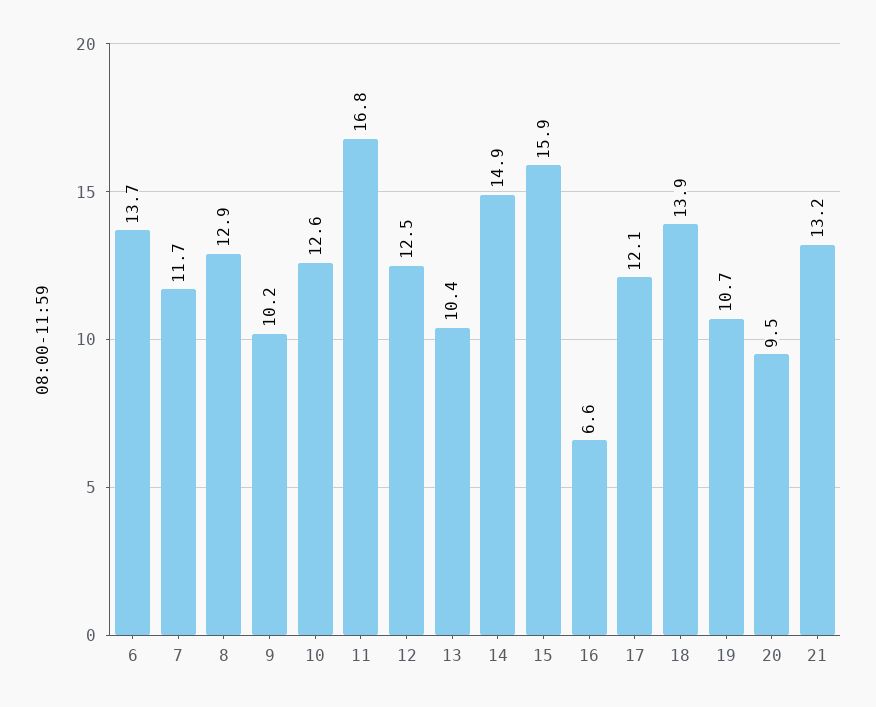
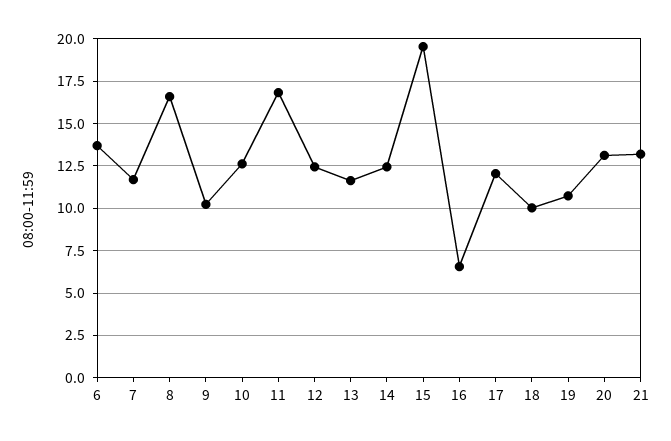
8: 12.9 -> 16.5
13: 10.4 -> 11.5
14: 14.9 -> 12.5
15: 15.9 -> 19.5
18: 13.9 -> 10
20: 9.5 -> 13

